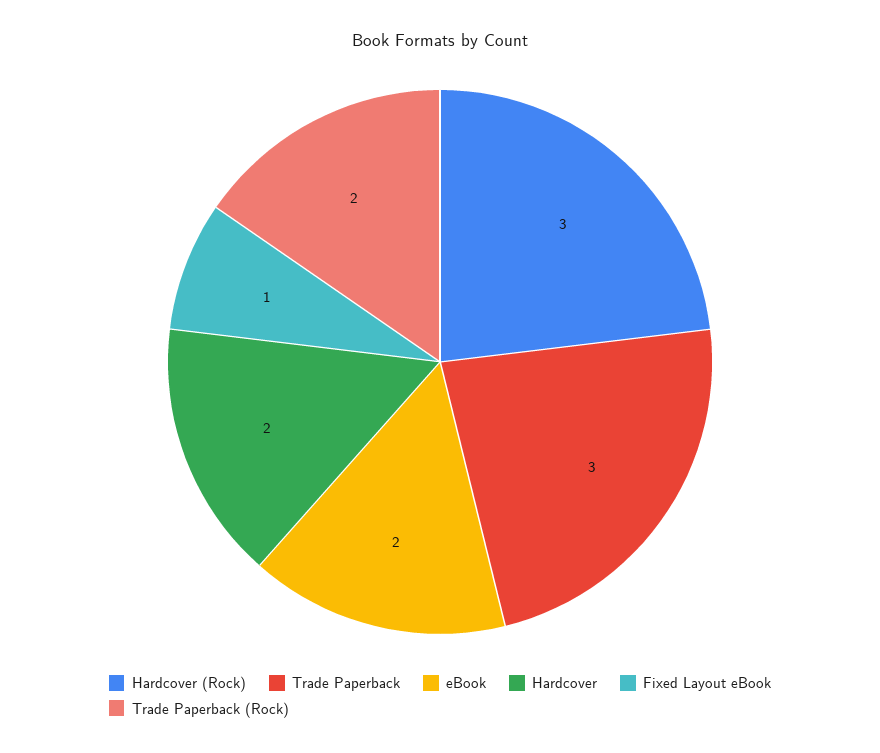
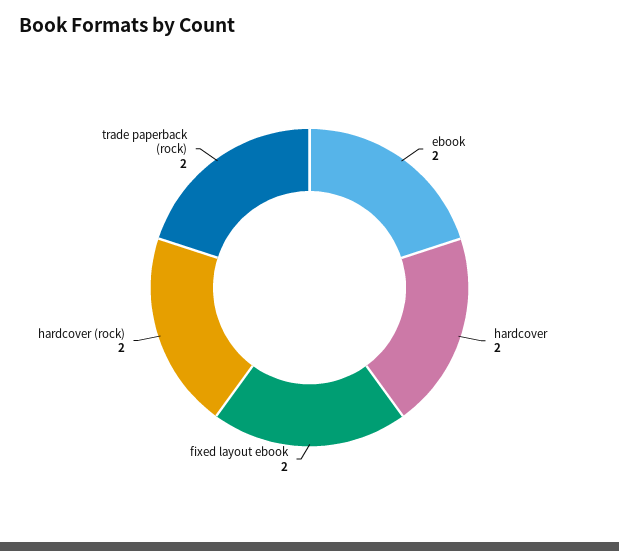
Hardcover (Rock): 3 -> 2
Trade Paperback: 3 -> none
Fixed Layout eBook: 1 -> 2

